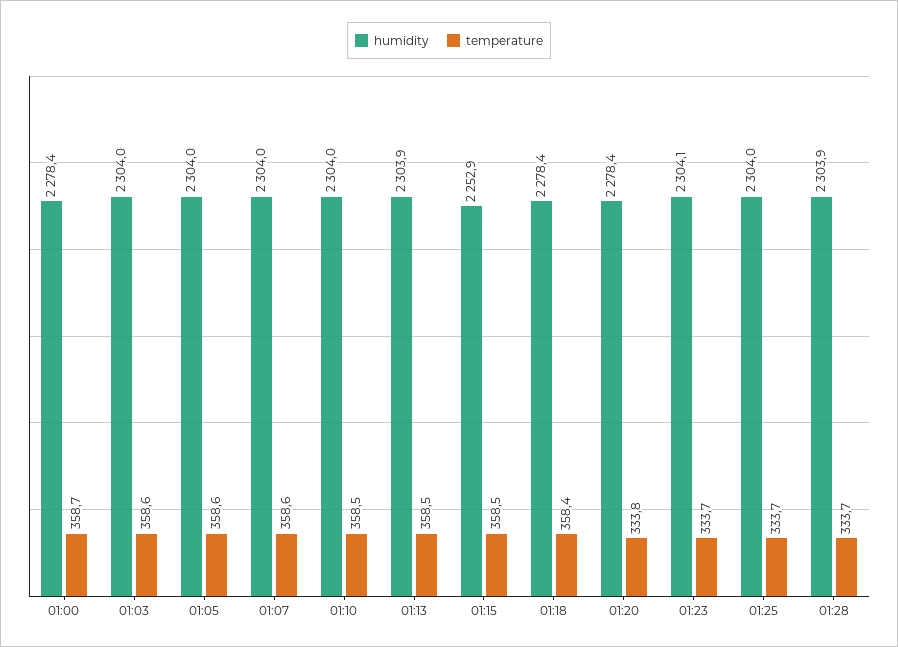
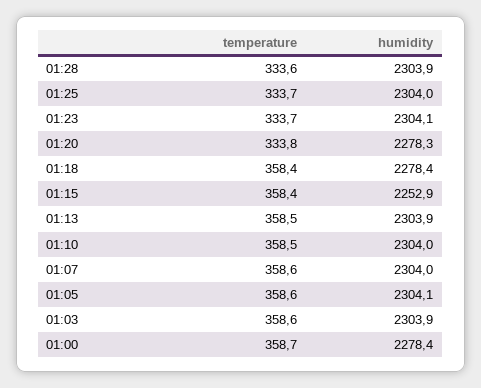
humidity, 01:03: 2304 -> 2303.9
humidity, 01:05: 2304 -> 2304.1
temperature, 01:15: 358.5 -> 358.4
humidity, 01:20: 2278.4 -> 2278.3
temperature, 01:28: 333.7 -> 333.6

